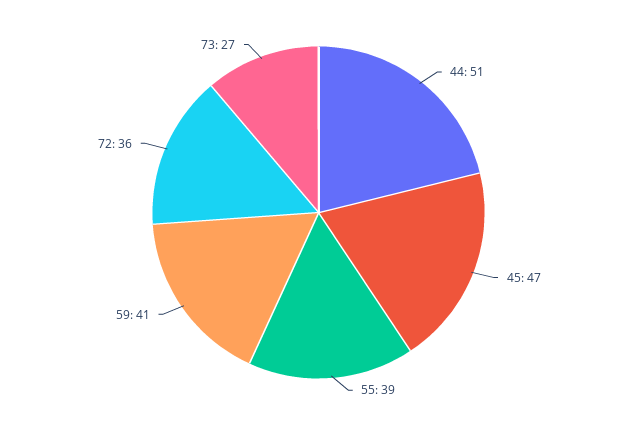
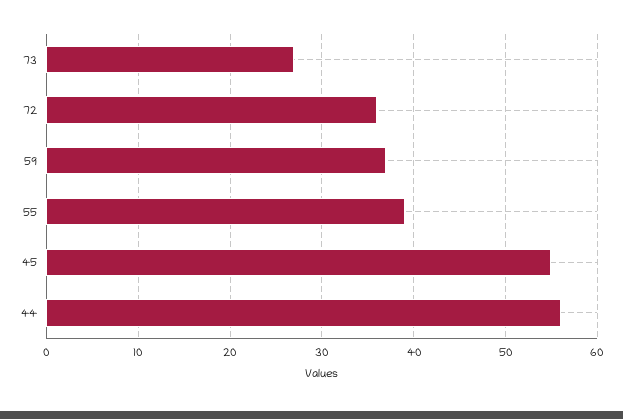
44: 51 -> 56
45: 47 -> 55
59: 41 -> 37

